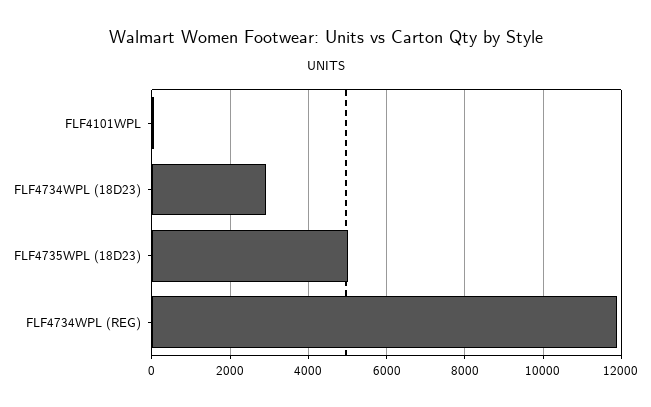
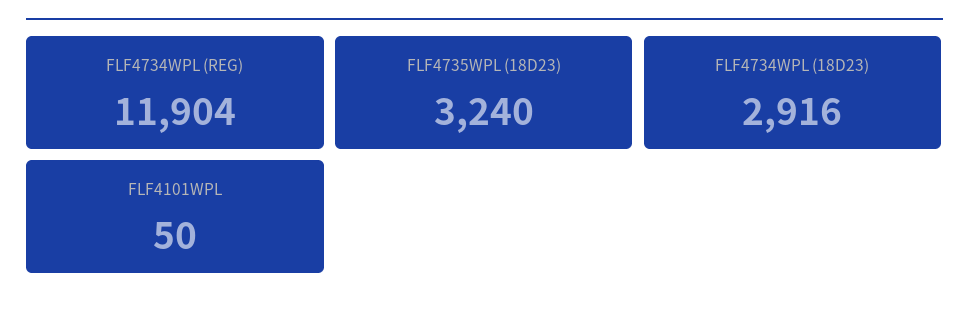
FLF4735WPL (18D23): 5000 -> 3240

